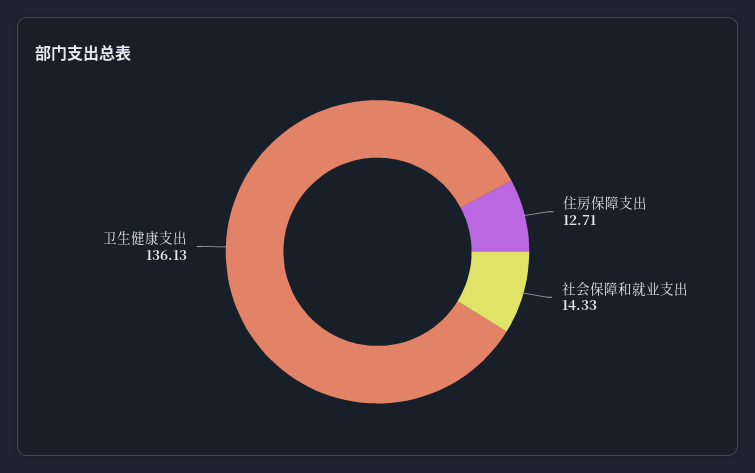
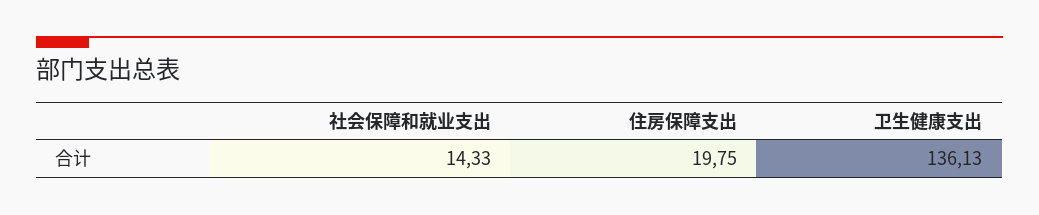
住房保障支出: 12.71 -> 19.75

